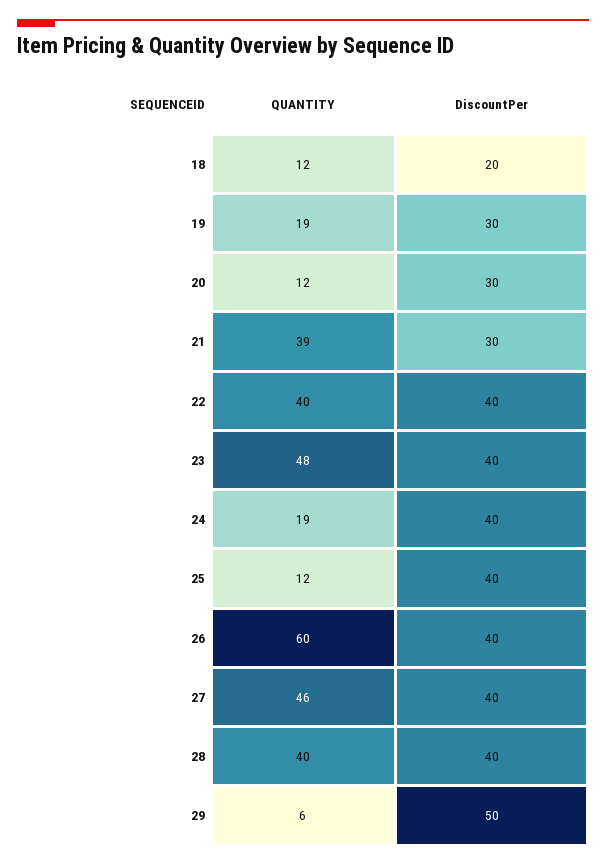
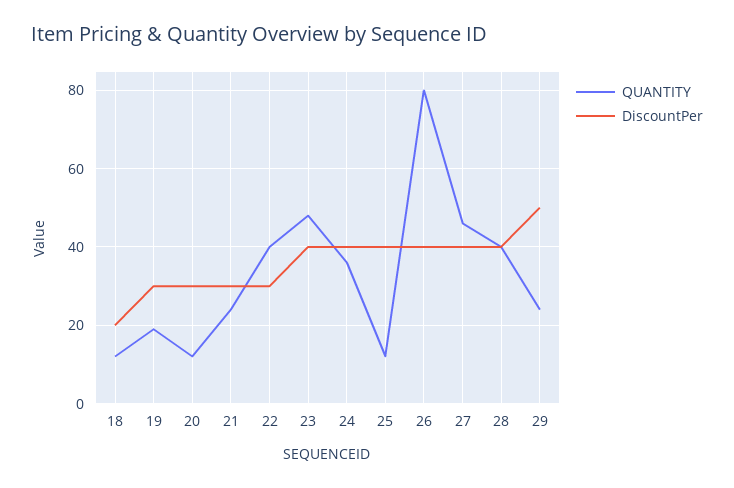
QUANTITY, 21: 39 -> 25
DiscountPer, 22: 40 -> 30
QUANTITY, 24: 19 -> 35
QUANTITY, 26: 60 -> 80
QUANTITY, 29: 6 -> 25

